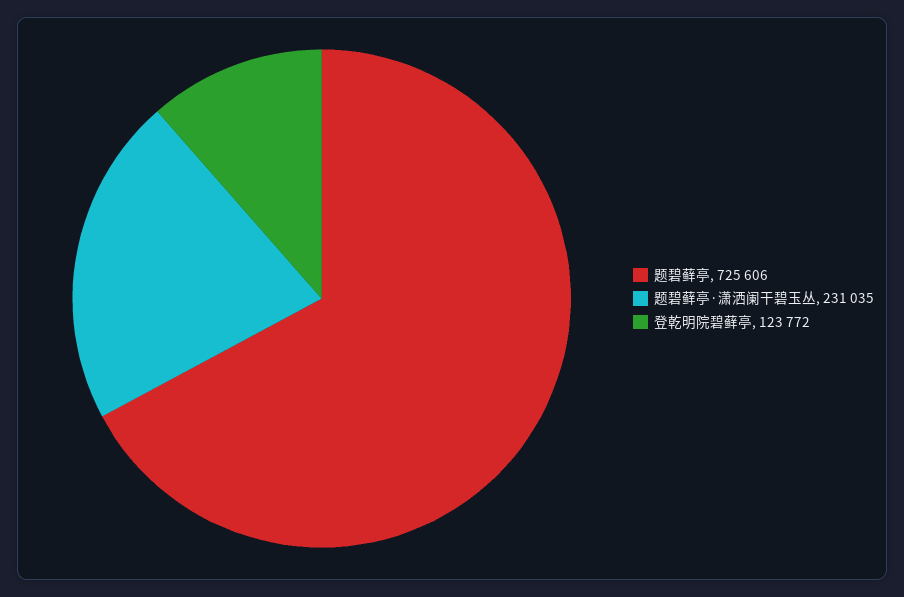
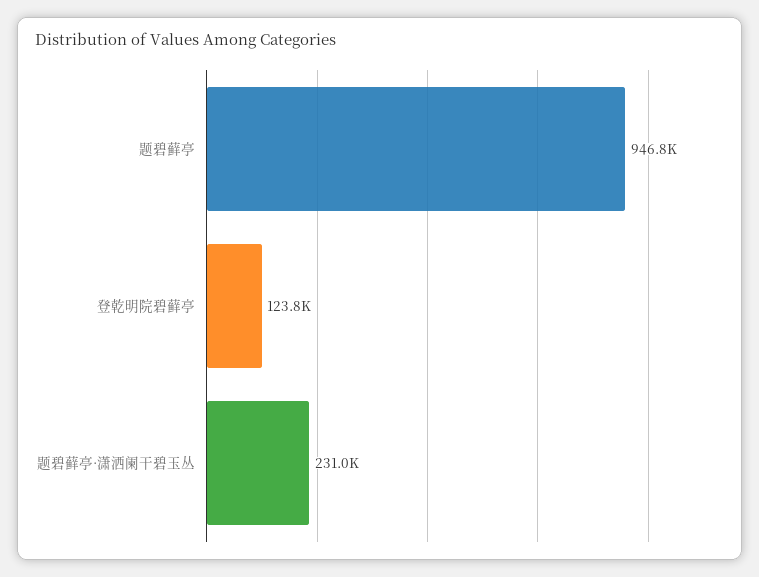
题碧藓亭: 725606 -> 946800

